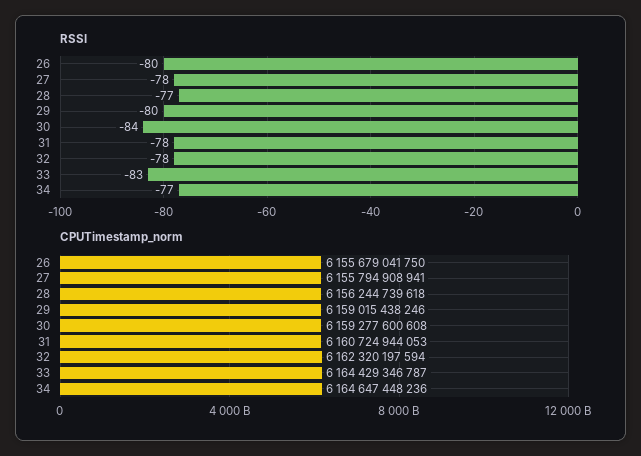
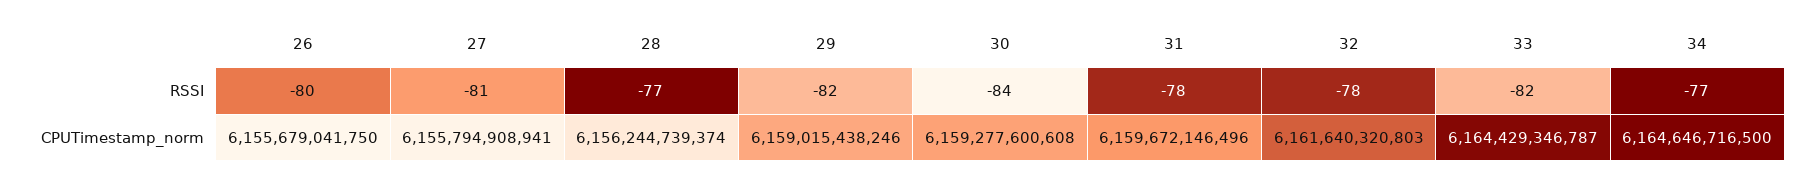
RSSI, 27: -78 -> -81
RSSI, 29: -80 -> -82
RSSI, 33: -83 -> -82
CPUTimestamp_norm, 28: 6156244739618 -> 6156244739374
CPUTimestamp_norm, 31: 6160724944053 -> 6159672146496
CPUTimestamp_norm, 32: 6162320197594 -> 6161640320803
CPUTimestamp_norm, 34: 6164647448236 -> 6164646716500

